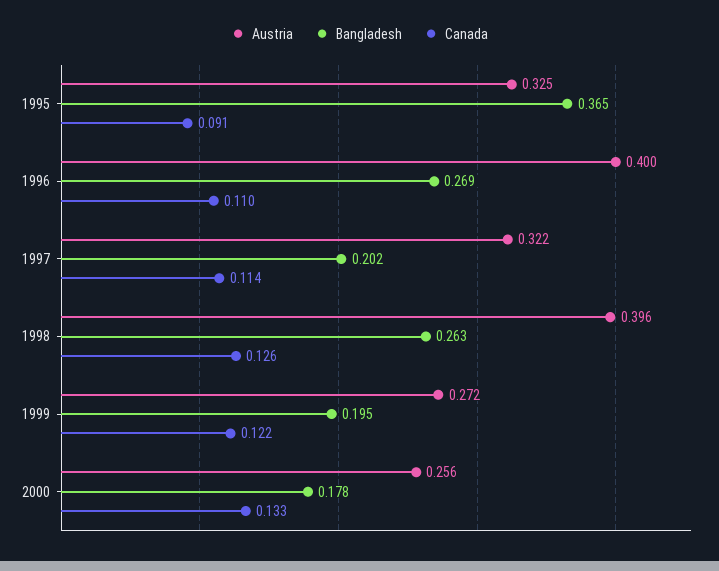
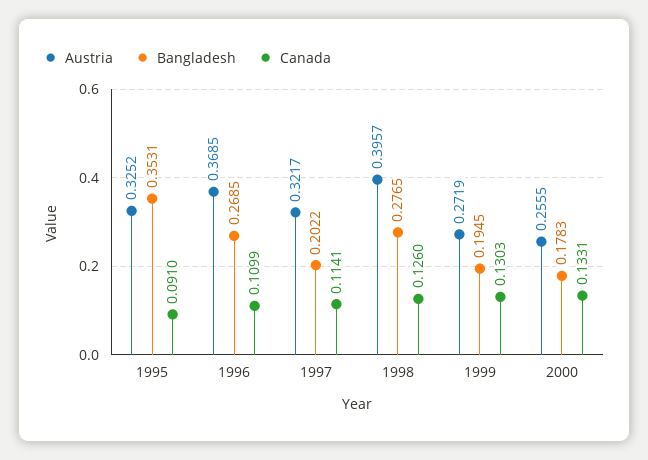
Bangladesh, 1995: 0.365 -> 0.3531
Austria, 1996: 0.4 -> 0.3685
Bangladesh, 1998: 0.263 -> 0.2765
Canada, 1999: 0.122 -> 0.1303

